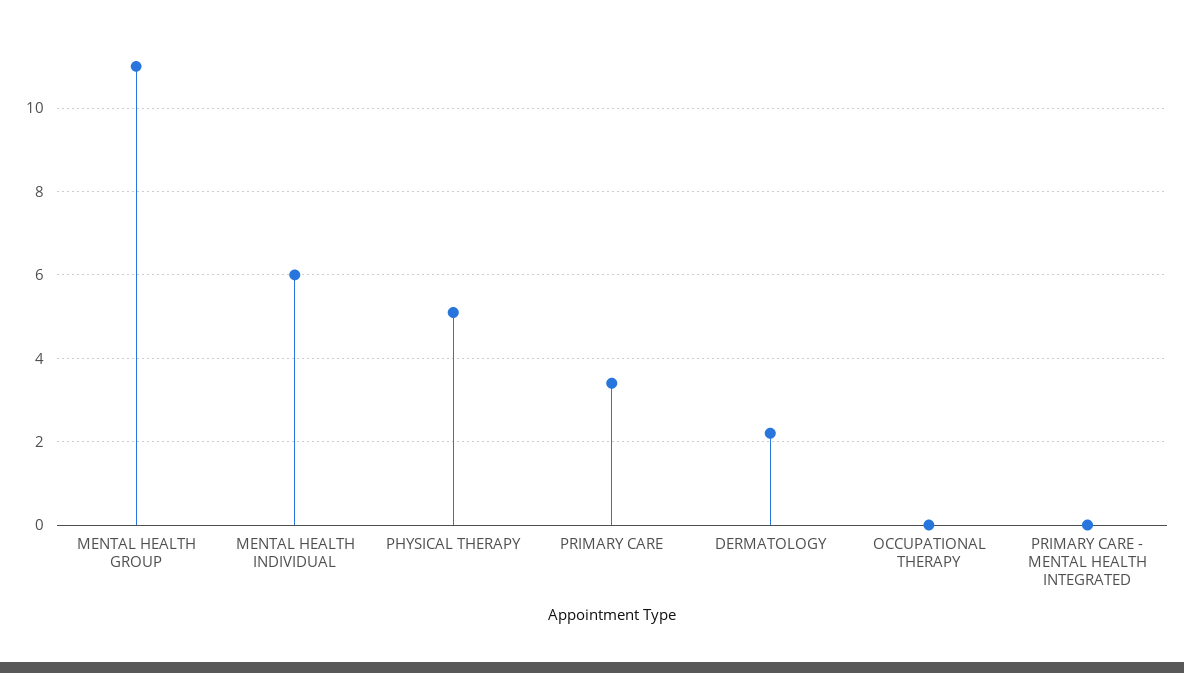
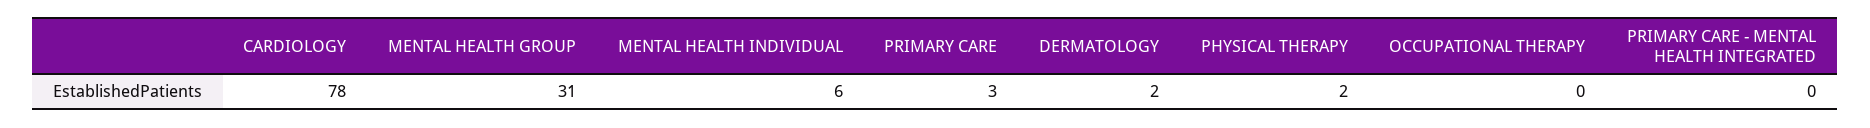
MENTAL HEALTH GROUP: 11 -> 31
PHYSICAL THERAPY: 5 -> 2
CARDIOLOGY: none -> 78

